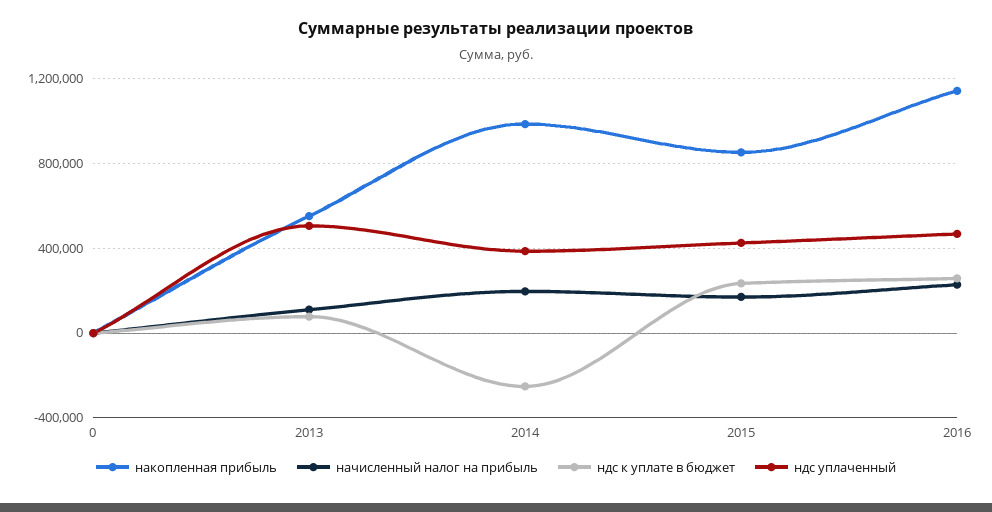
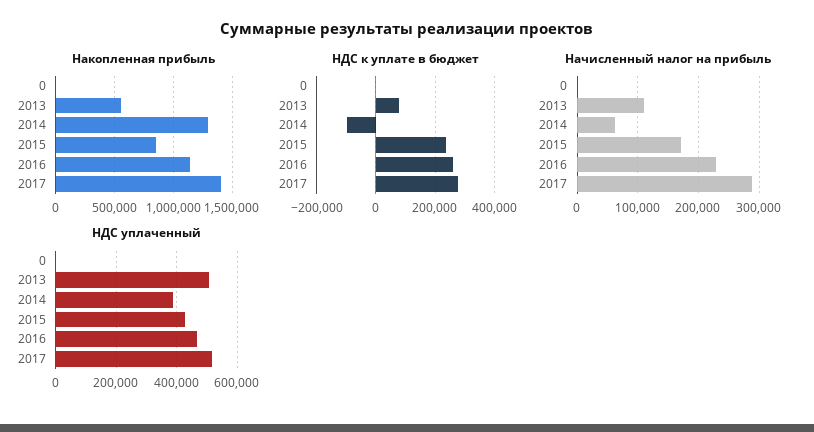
накопленная прибыль, 2014: 1000000 -> 1300000
начисленный налог на прибыль, 2014: 200000 -> 60000
ндс к уплате в бюджет, 2014: -250000 -> -100000
накопленная прибыль, 2017: none -> 1400000
ндс к уплате в бюджет, 2017: none -> 275000
начисленный налог на прибыль, 2017: none -> 290000
ндс уплаченный, 2017: none -> 520000

